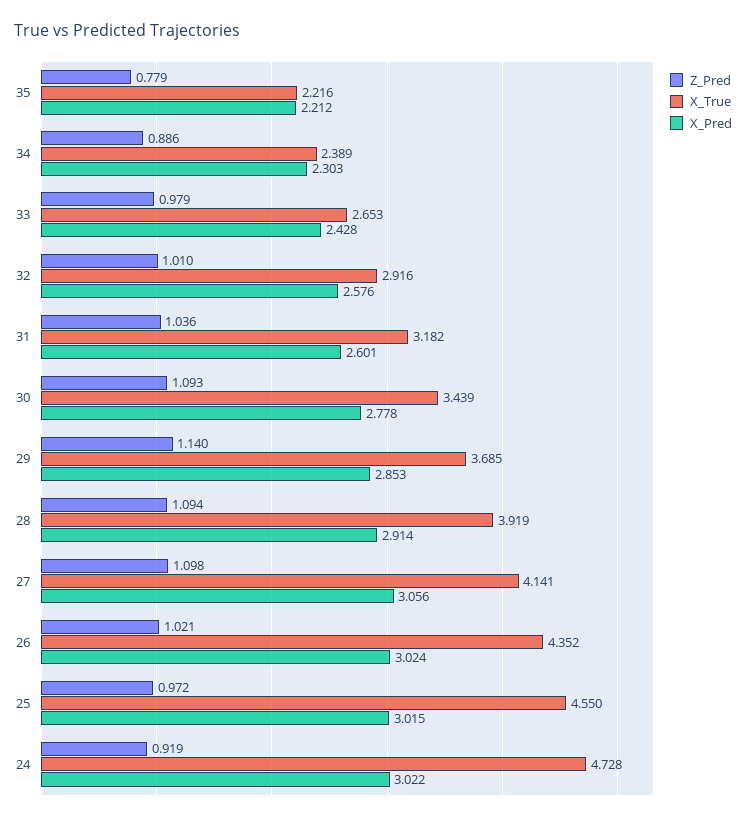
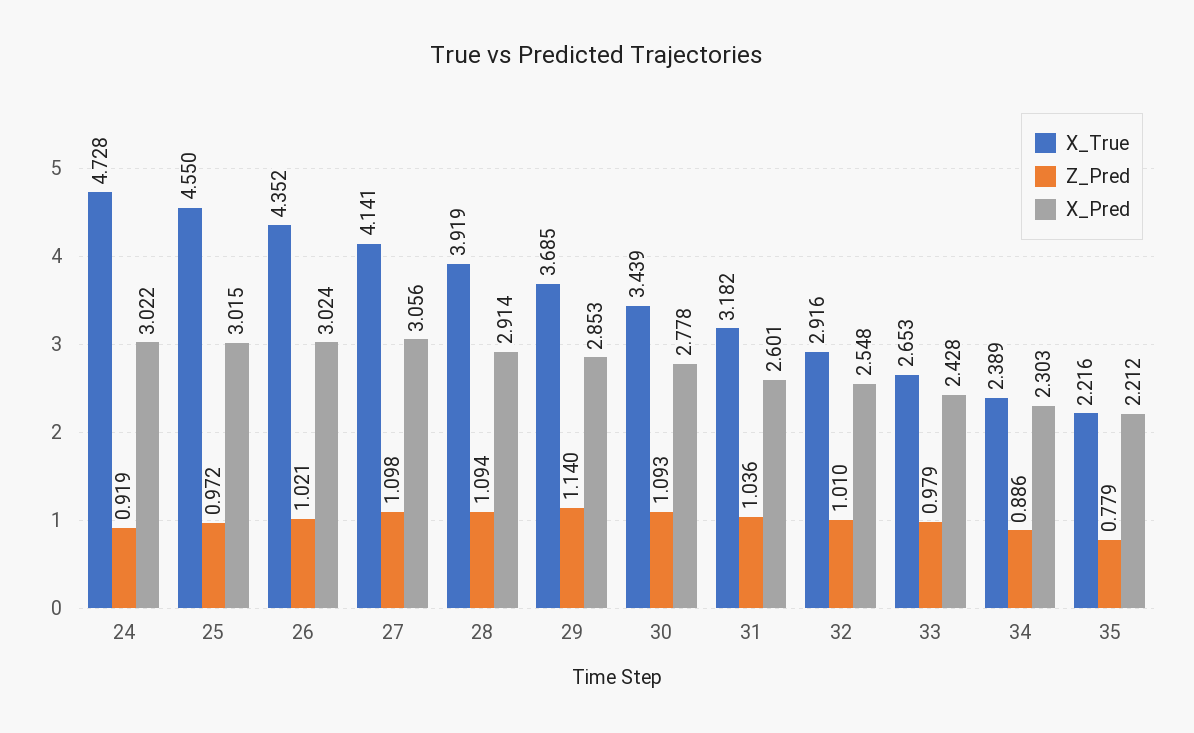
X_Pred, 32: 2.576 -> 2.548

